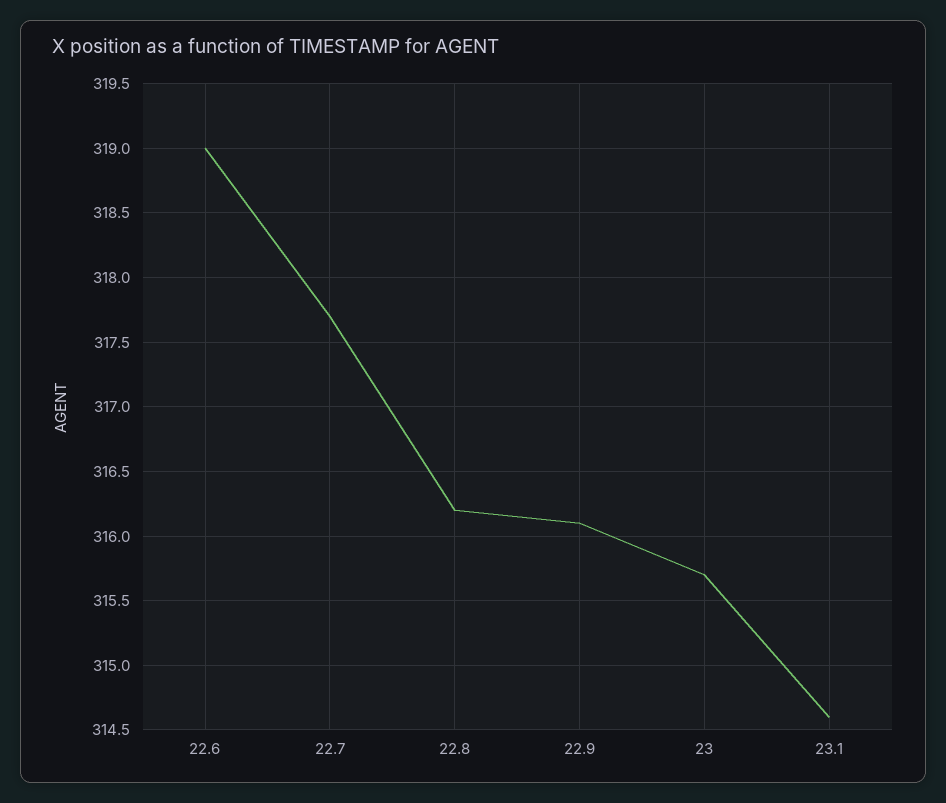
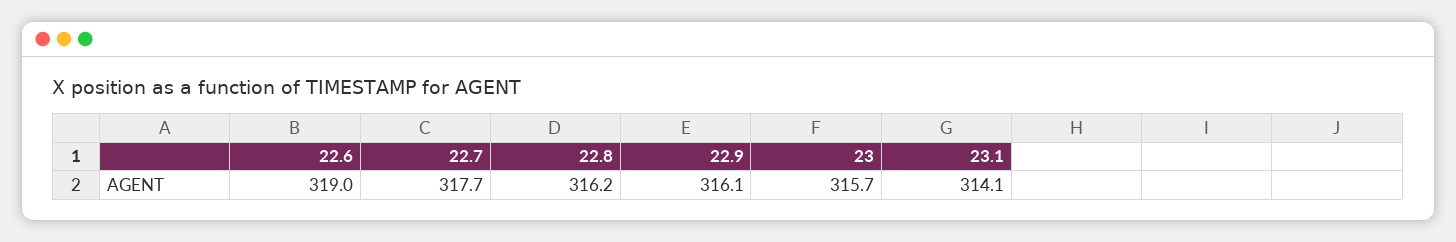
23.1: 314.6 -> 314.1

